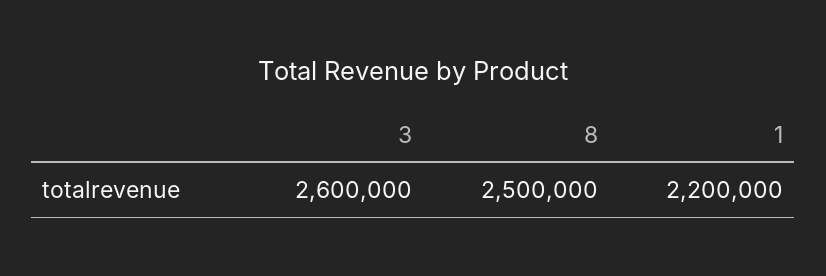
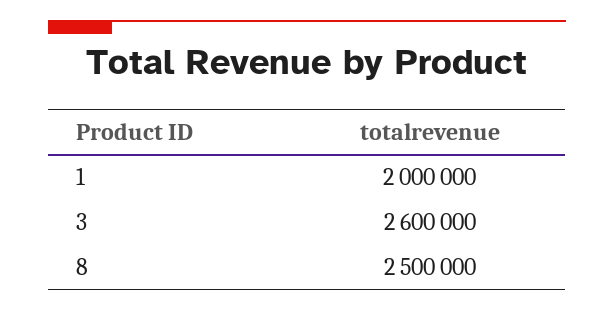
1: 2200000 -> 2000000

